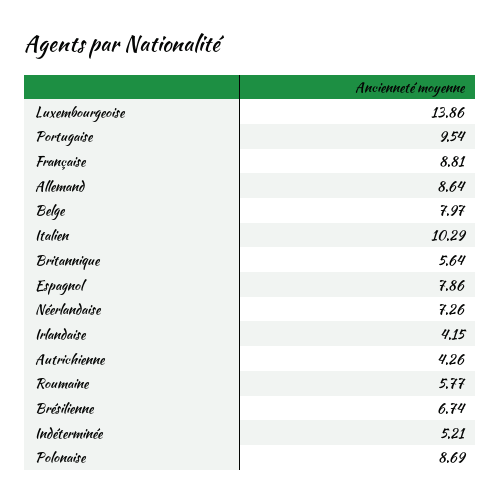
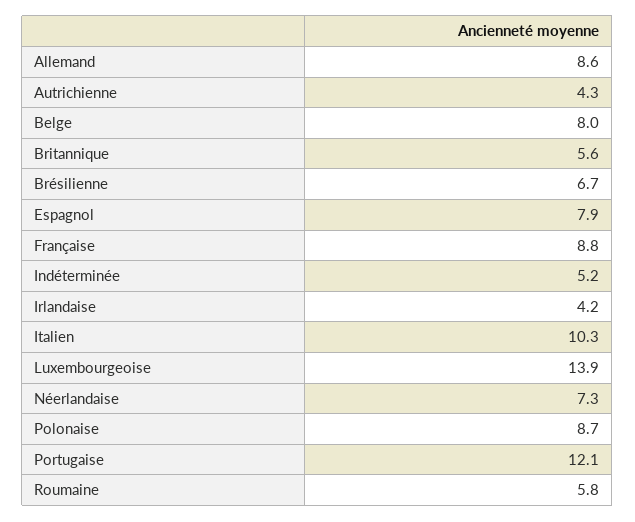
Portugaise: 9.54 -> 12.1

